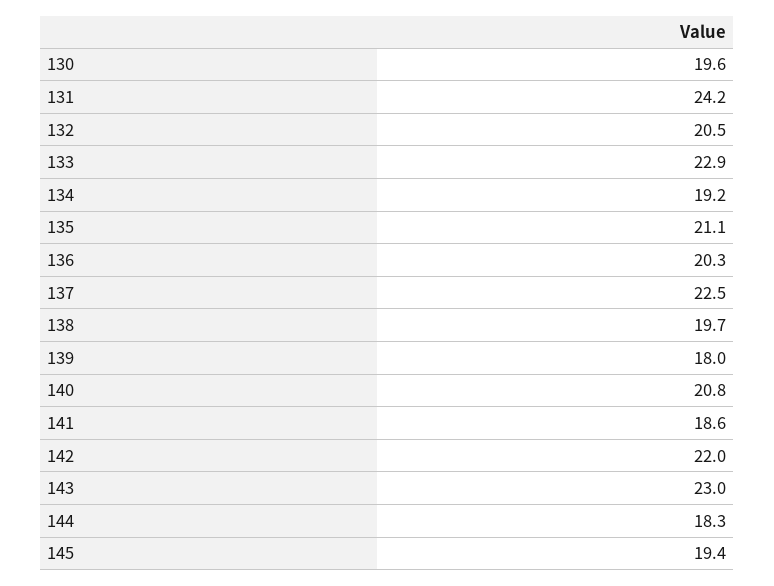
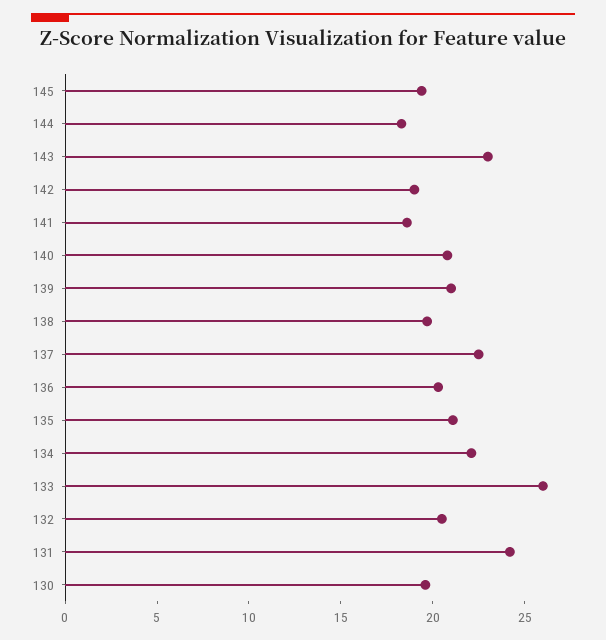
133: 22.9 -> 26
134: 19.2 -> 22
139: 18 -> 21
142: 22 -> 19

